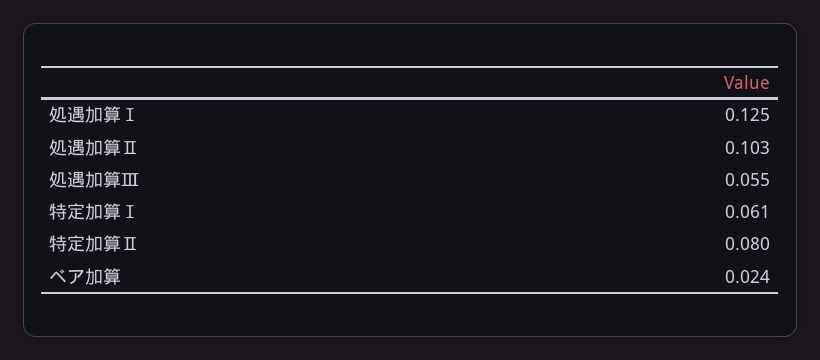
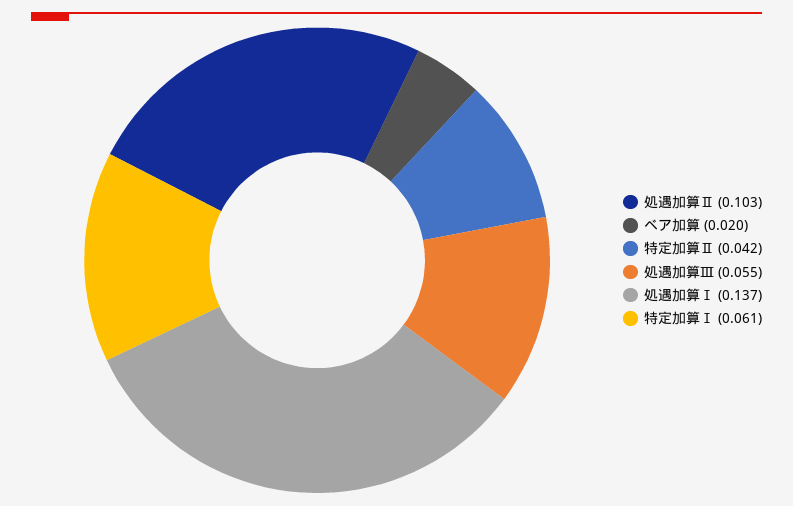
処遇加算Ⅰ: 0.125 -> 0.137
特定加算Ⅱ: 0.08 -> 0.042
ベア加算: 0.024 -> 0.02

